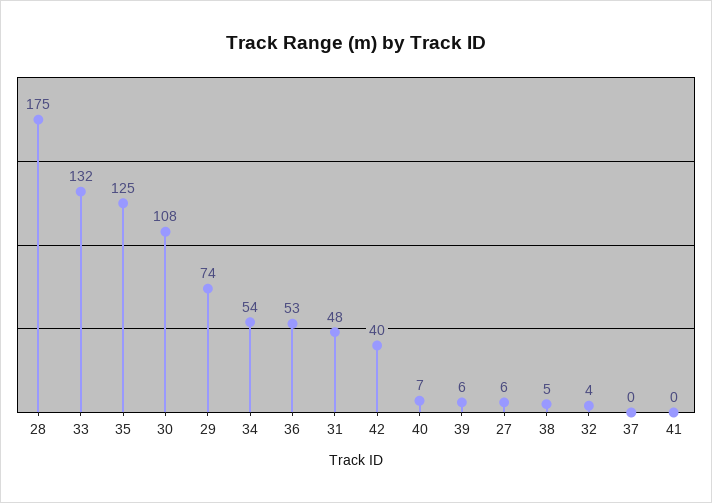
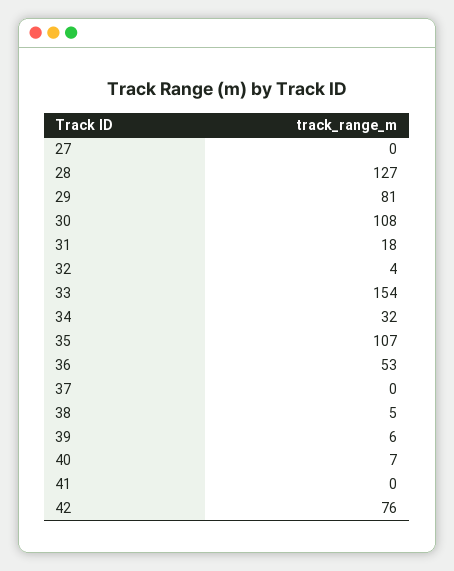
28: 175 -> 127
33: 132 -> 154
35: 125 -> 107
29: 74 -> 81
34: 54 -> 32
31: 48 -> 18
42: 40 -> 76
27: 6 -> 0

